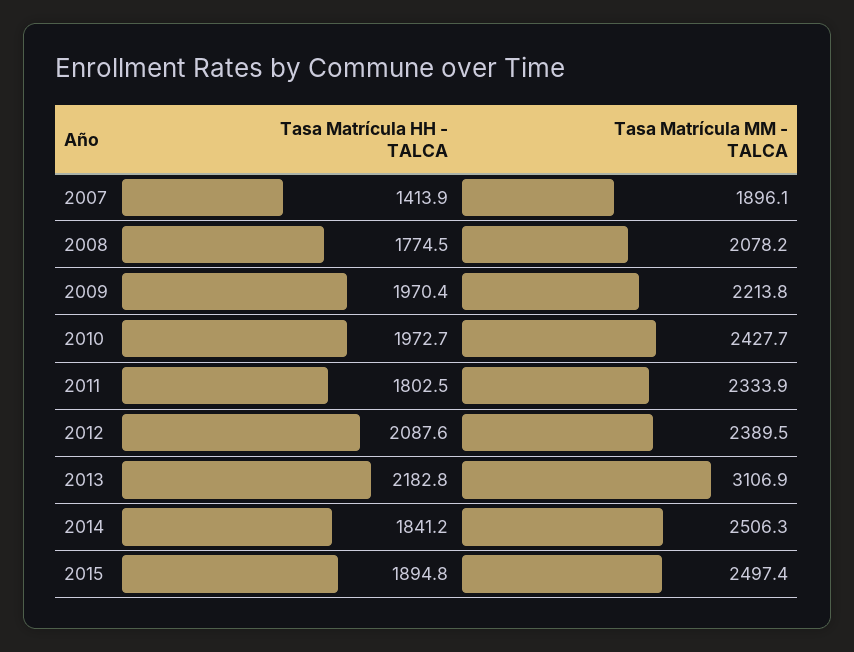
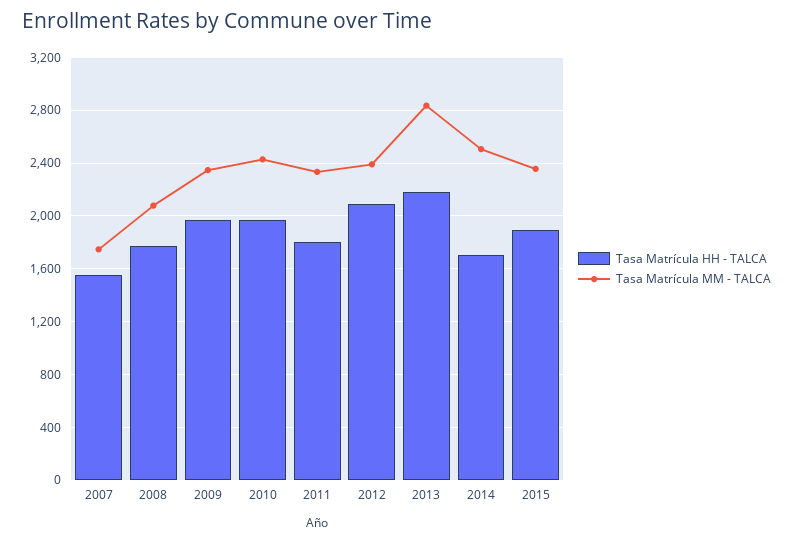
Tasa Matrícula HH - TALCA, 2007: 1413.9 -> 1550
Tasa Matrícula MM - TALCA, 2007: 1896.1 -> 1750
Tasa Matrícula MM - TALCA, 2009: 2213.8 -> 2350
Tasa Matrícula MM - TALCA, 2013: 3106.9 -> 2850
Tasa Matrícula HH - TALCA, 2014: 1841.2 -> 1700
Tasa Matrícula MM - TALCA, 2015: 2497.4 -> 2350

